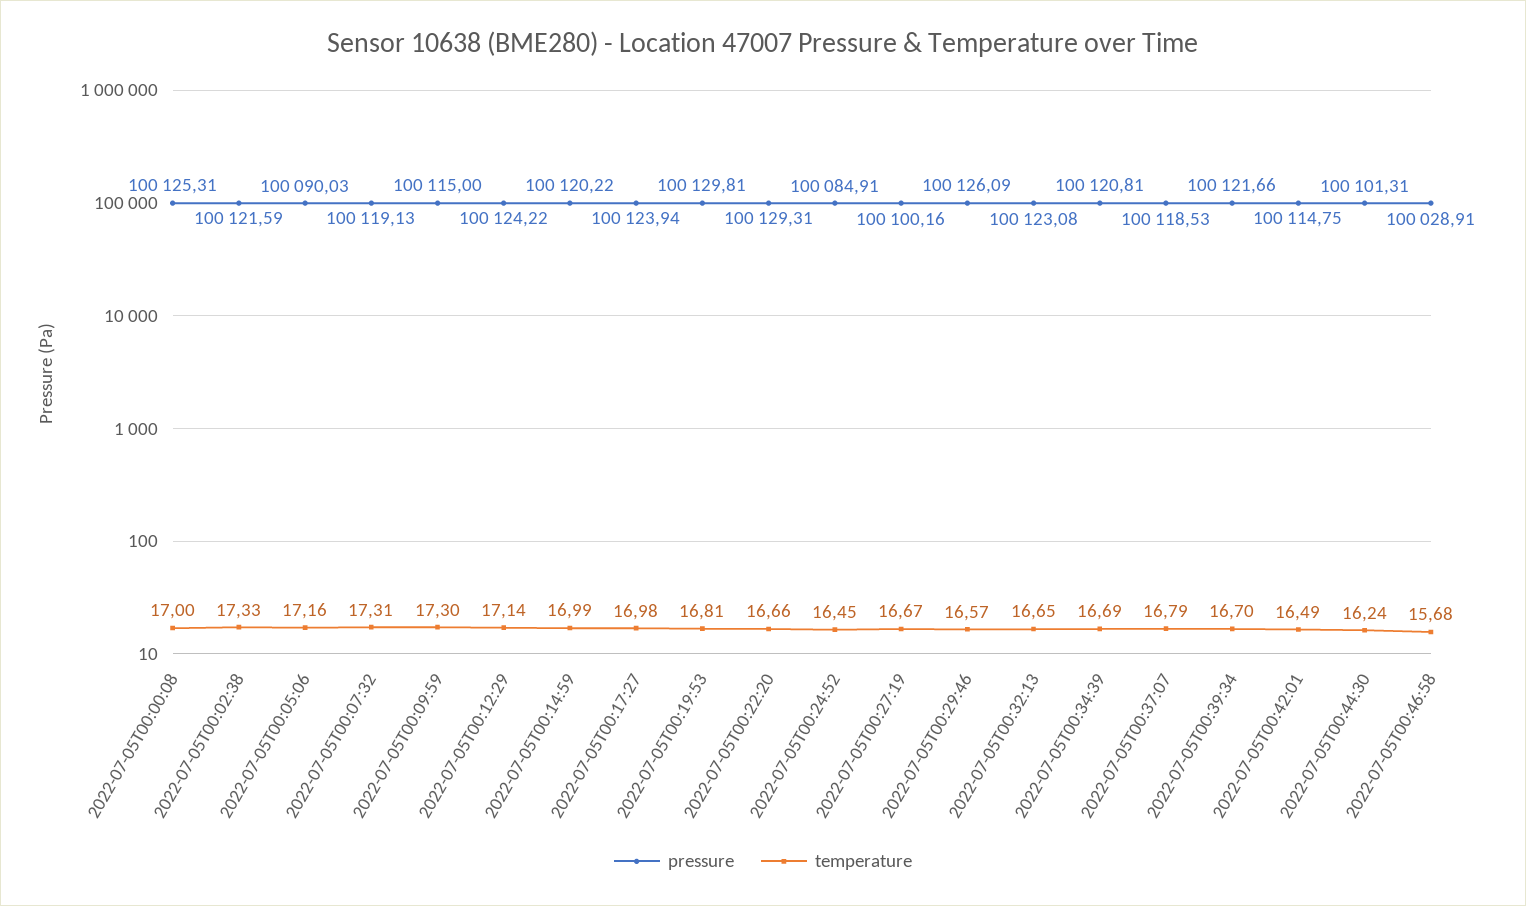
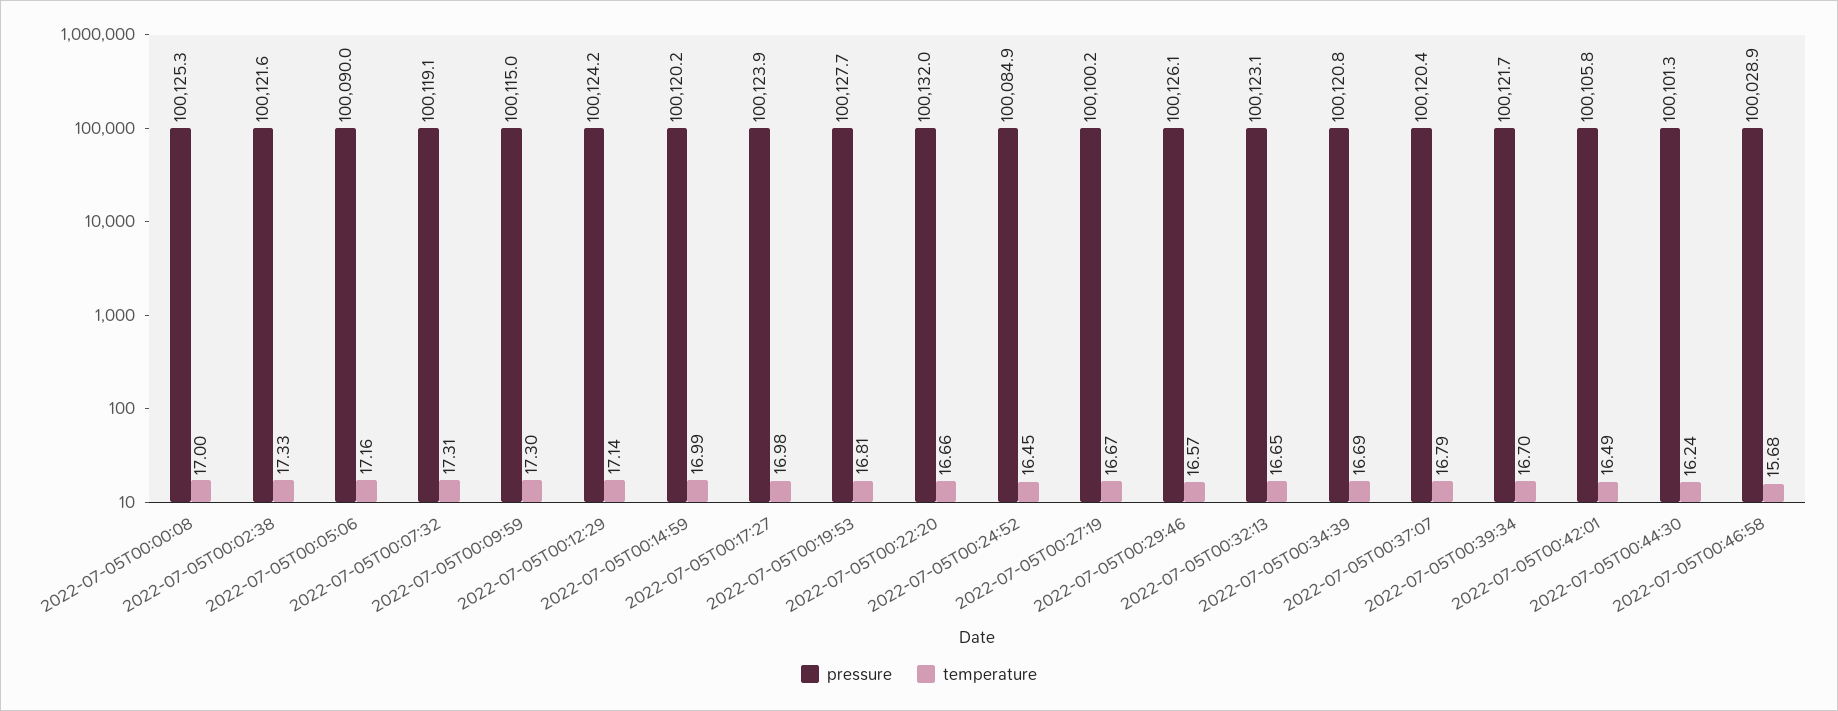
pressure, 2022-07-05T00:19:53: 100129.81 -> 100127.7
pressure, 2022-07-05T00:22:20: 100129.31 -> 100132
pressure, 2022-07-05T00:37:07: 100118.53 -> 100120.4
pressure, 2022-07-05T00:42:01: 100114.75 -> 100105.8

